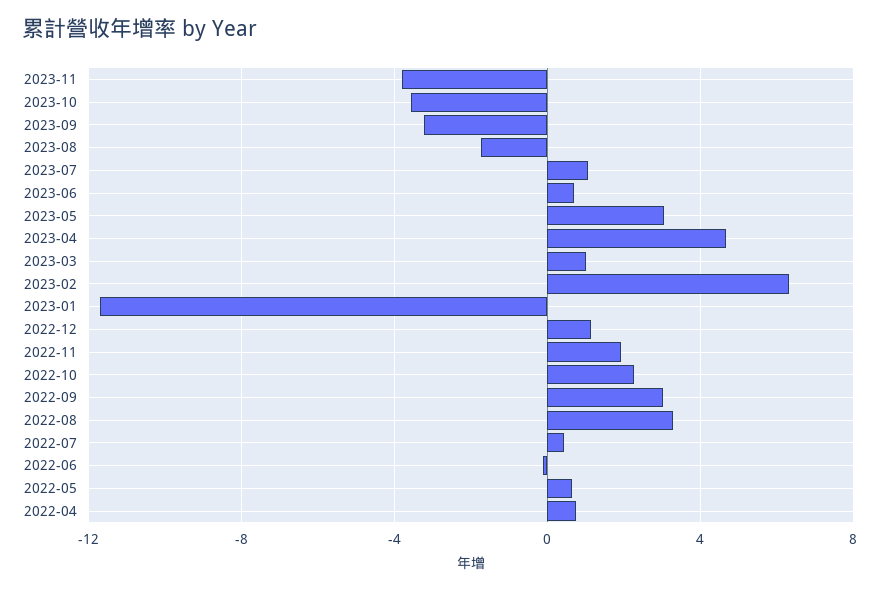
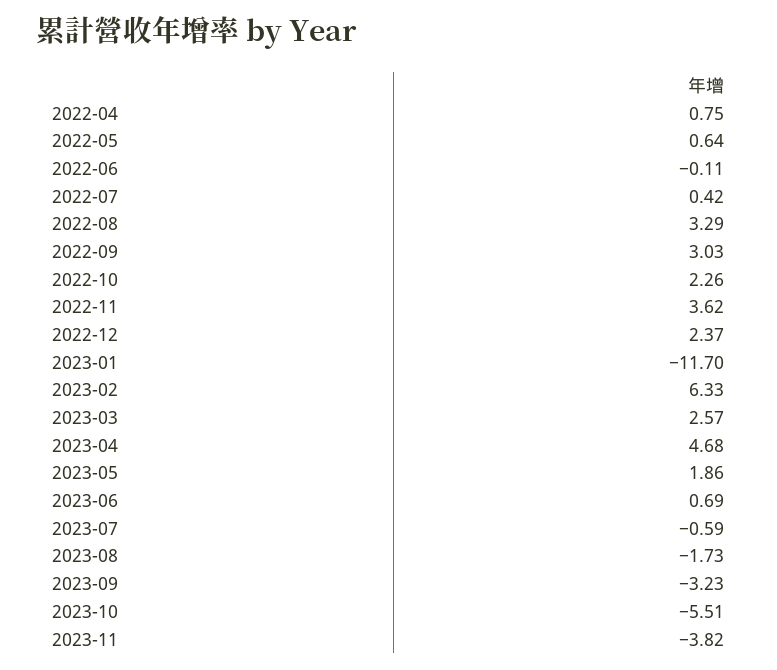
2023-10: -3.5 -> -5.51
2023-07: 1 -> -0.59
2023-05: 3 -> 1.86
2023-03: 1 -> 2.57
2022-12: 1 -> 2.37
2022-11: 2 -> 3.62

